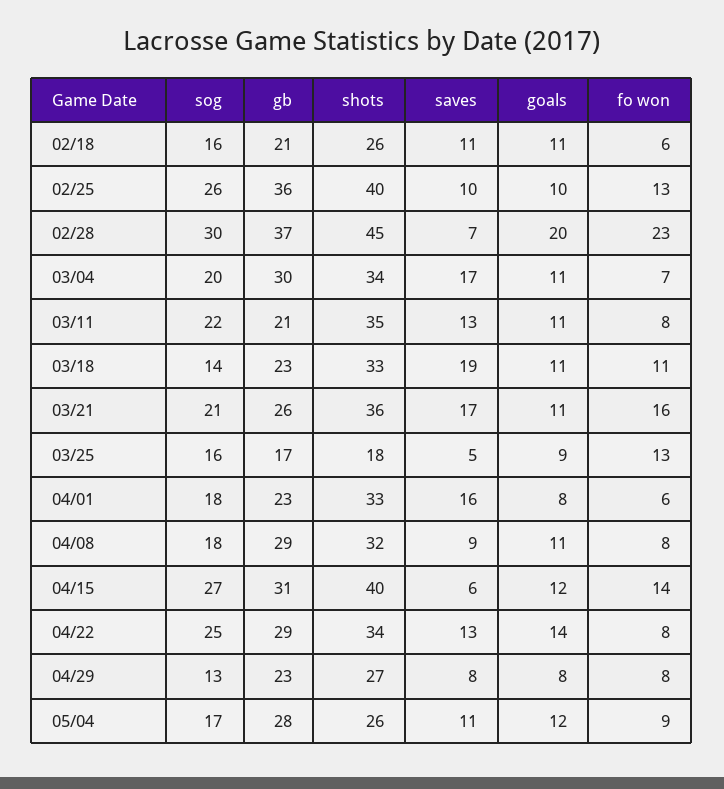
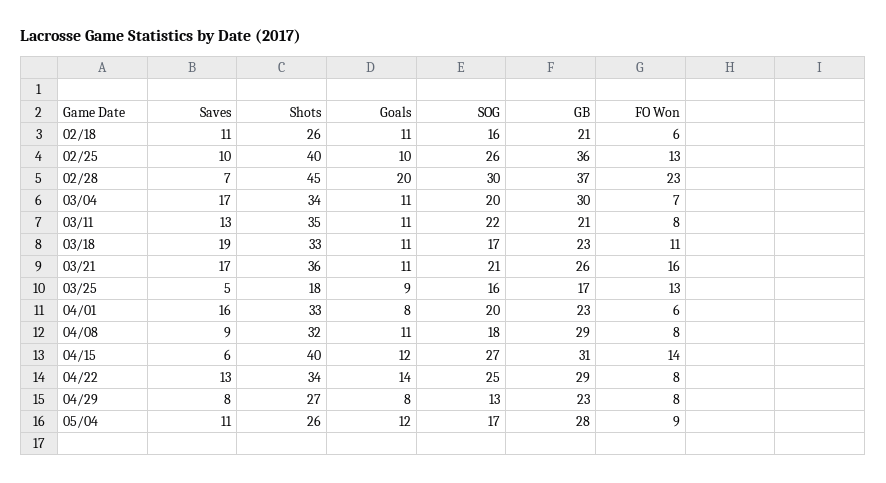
sog, 03/18: 14 -> 17
sog, 04/01: 18 -> 20

